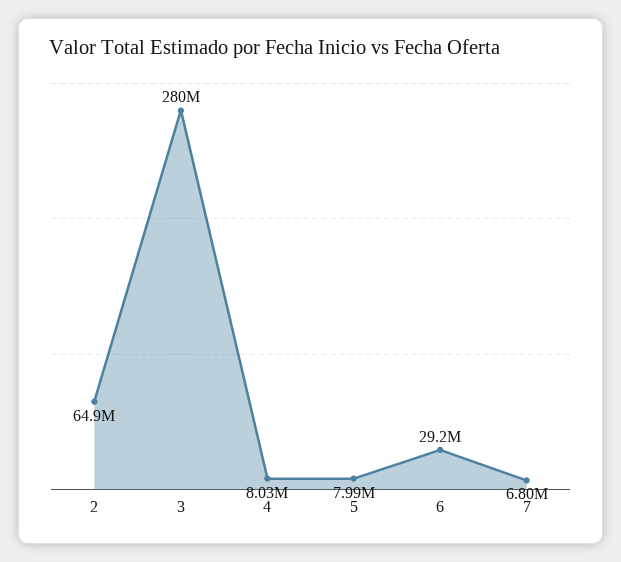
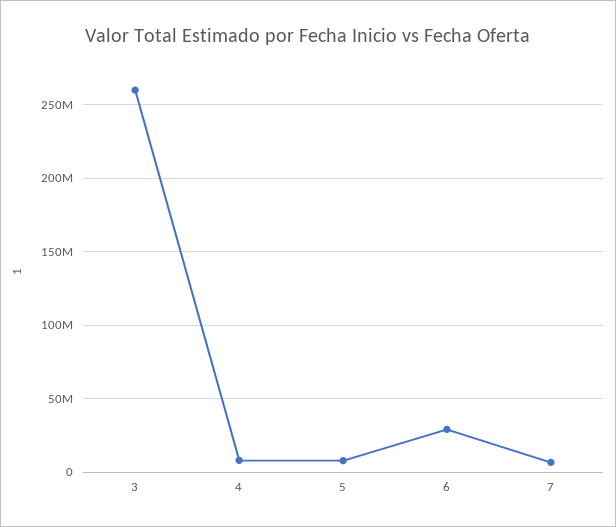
2: 64900000 -> none
3: 280000000 -> 260000000

